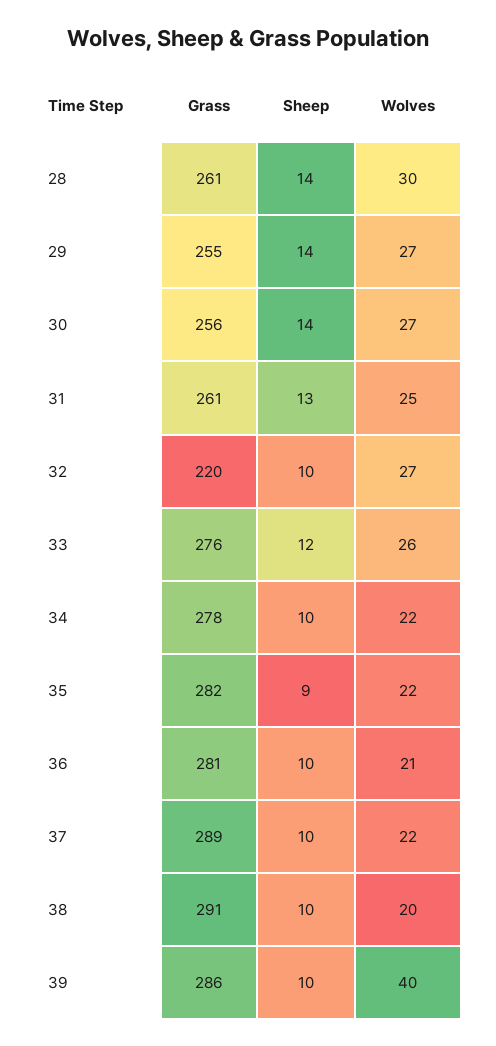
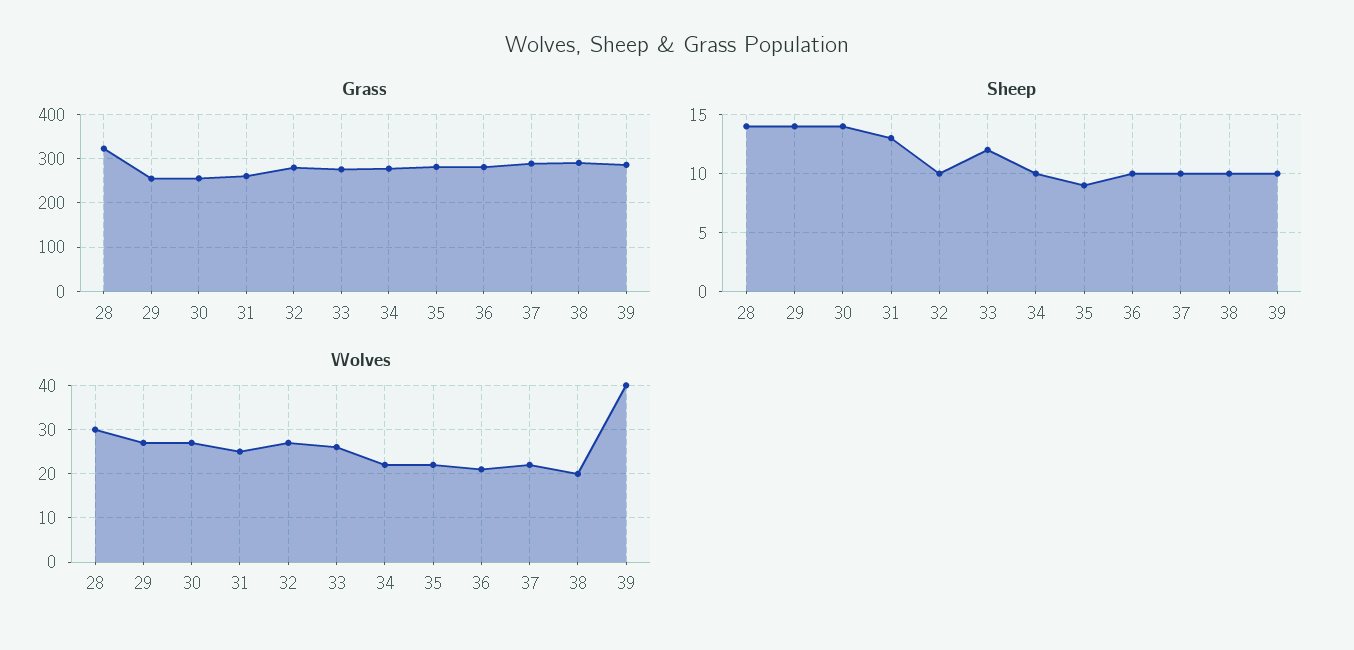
Grass, 28: 261 -> 320
Grass, 32: 220 -> 280

